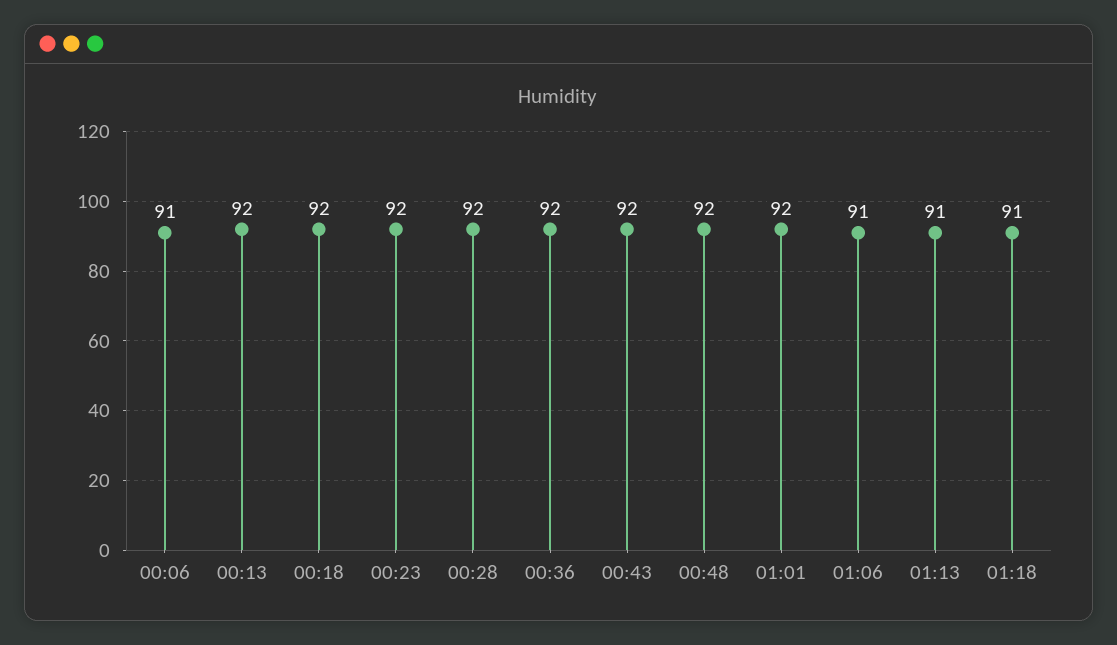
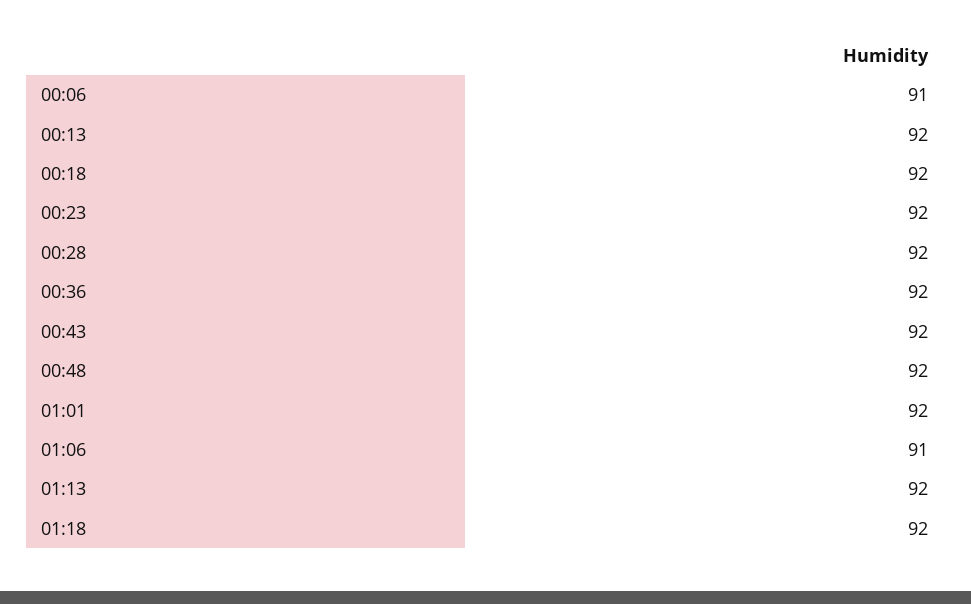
01:13: 91 -> 92
01:18: 91 -> 92

